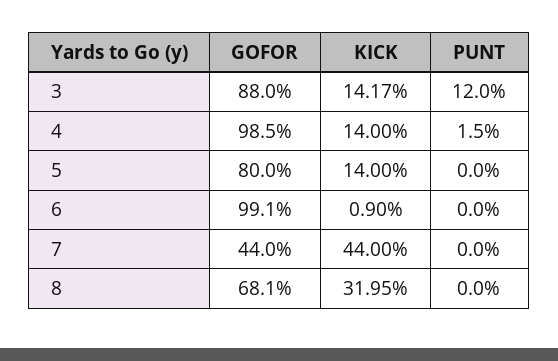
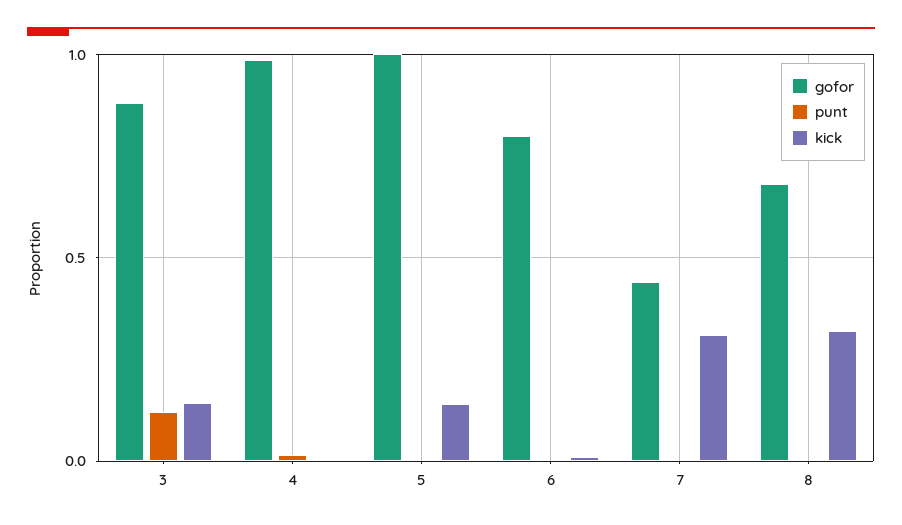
KICK, 4: 0.14 -> 0
GOFOR, 5: 0.8 -> 1
GOFOR, 6: 0.991 -> 0.8
KICK, 7: 0.44 -> 0.3

